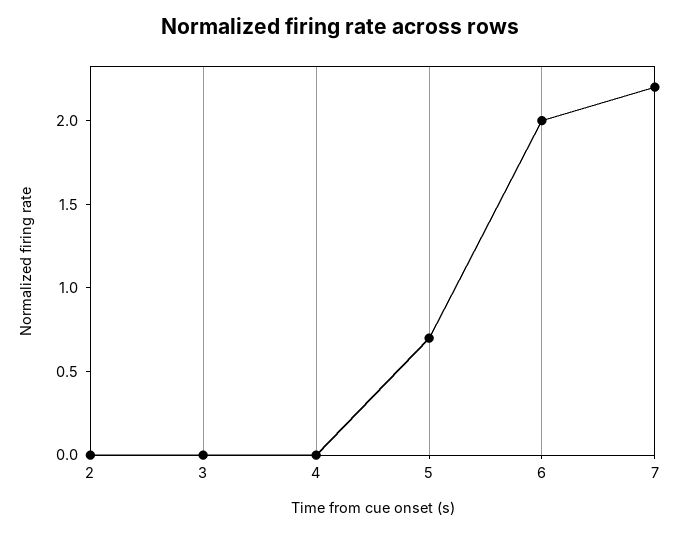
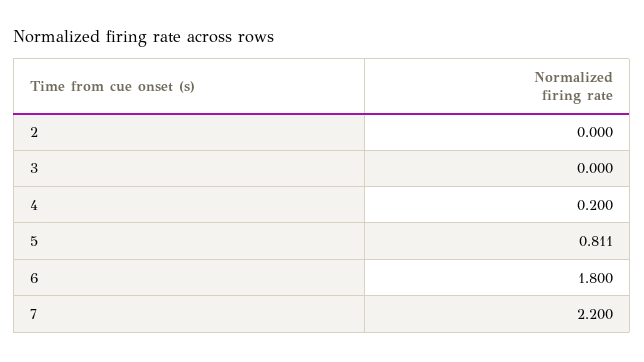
4: 0 -> 0.2
5: 0.7 -> 0.811
6: 2 -> 1.8

